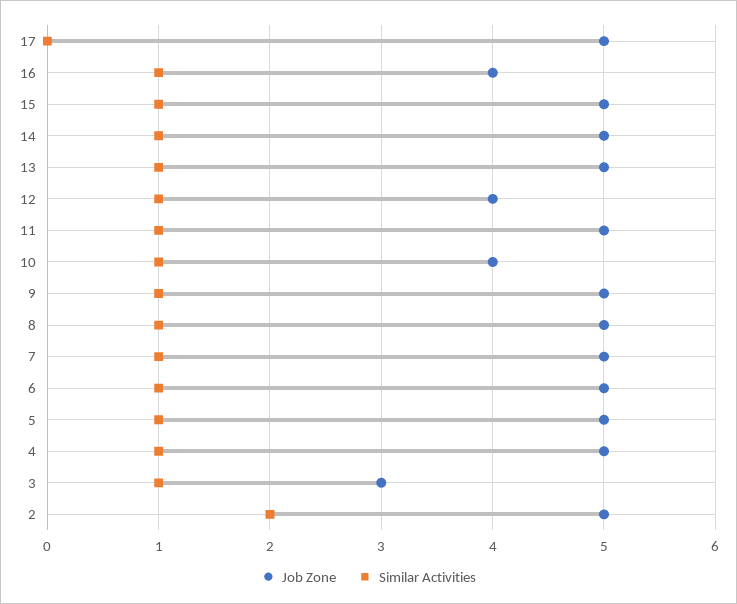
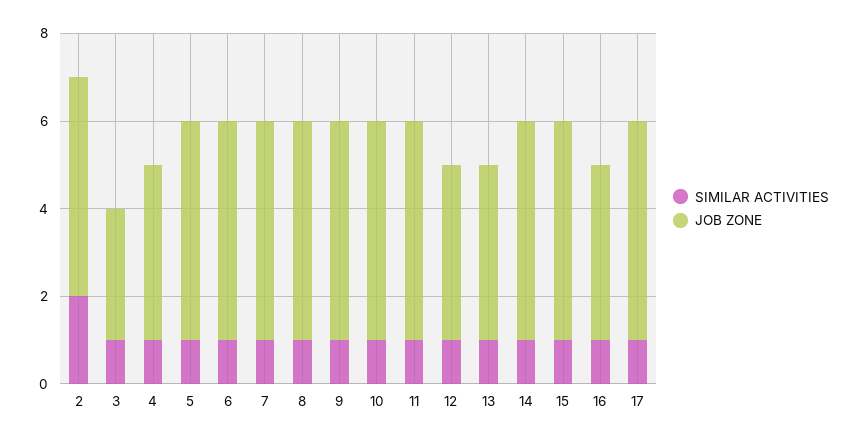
Similar Activities, 17: 0 -> 1
Job Zone, 13: 5 -> 4
Job Zone, 10: 4 -> 5
Job Zone, 4: 5 -> 4

